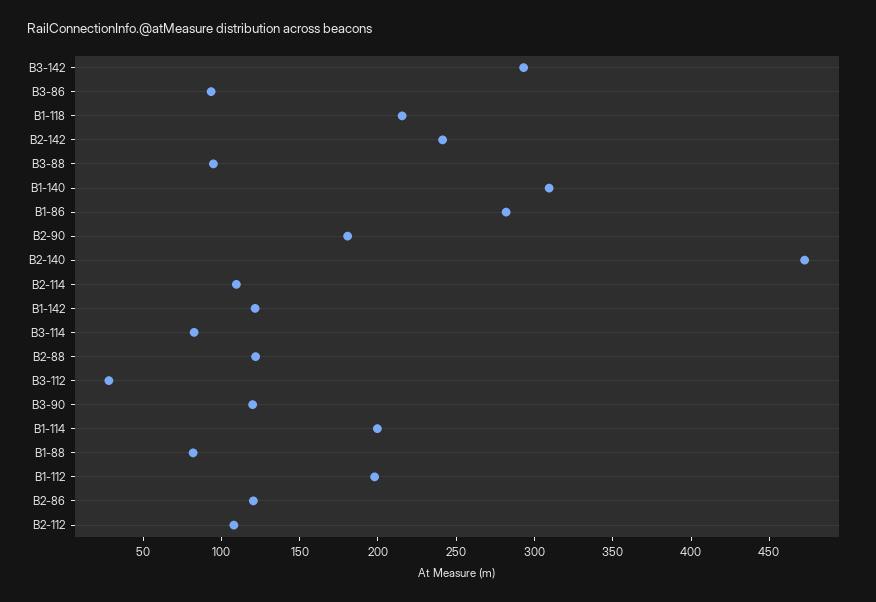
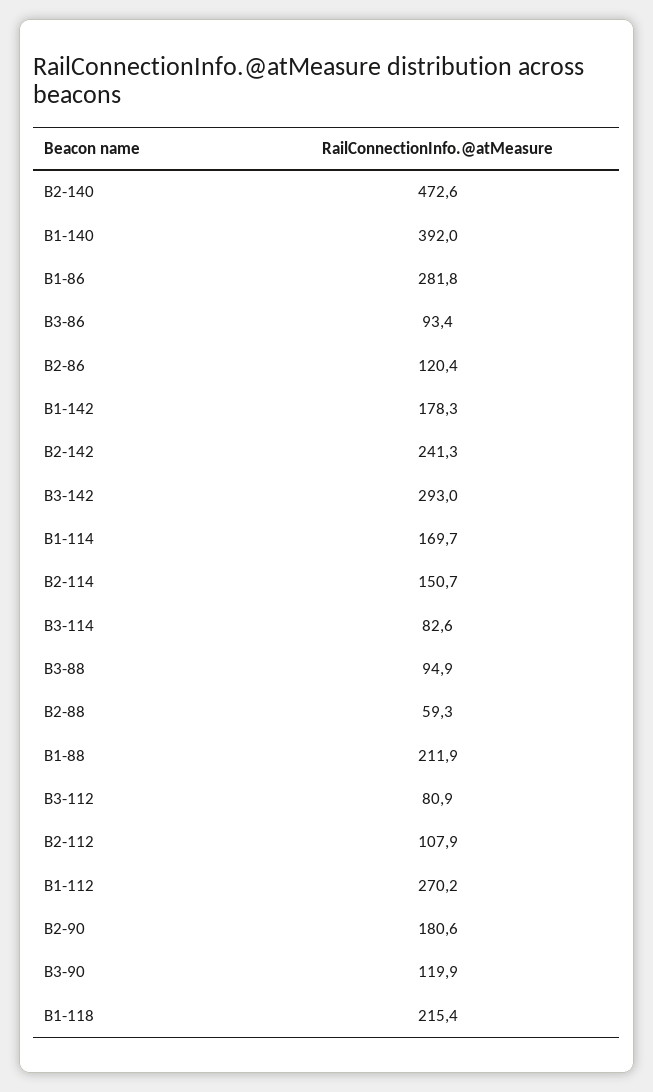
B1-140: 310 -> 392
B2-114: 110 -> 150.7
B1-142: 120 -> 178.3
B2-88: 120 -> 59.3
B3-112: 30 -> 80.9
B1-114: 200 -> 169.7
B1-88: 80 -> 211.9
B1-112: 200 -> 270.2

